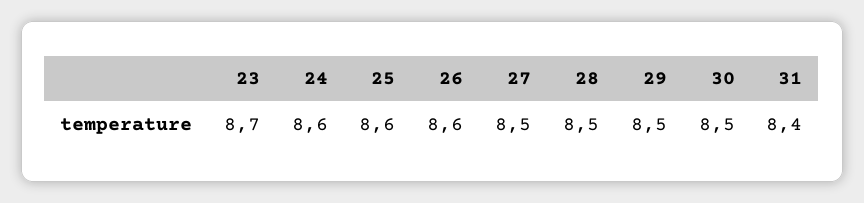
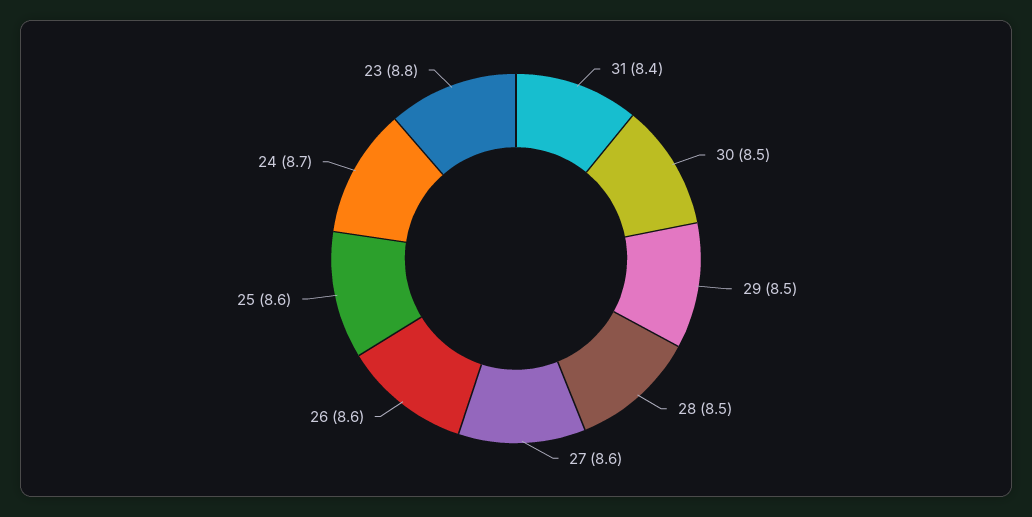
23: 8.7 -> 8.8
24: 8.6 -> 8.7
27: 8.5 -> 8.6

